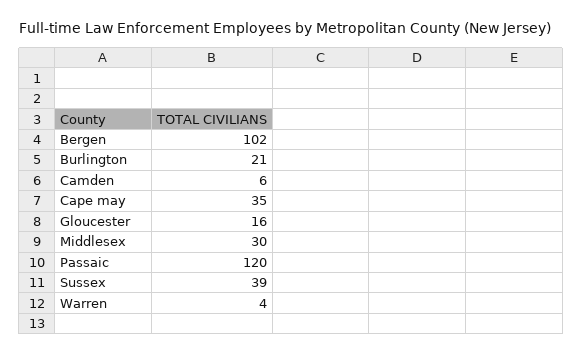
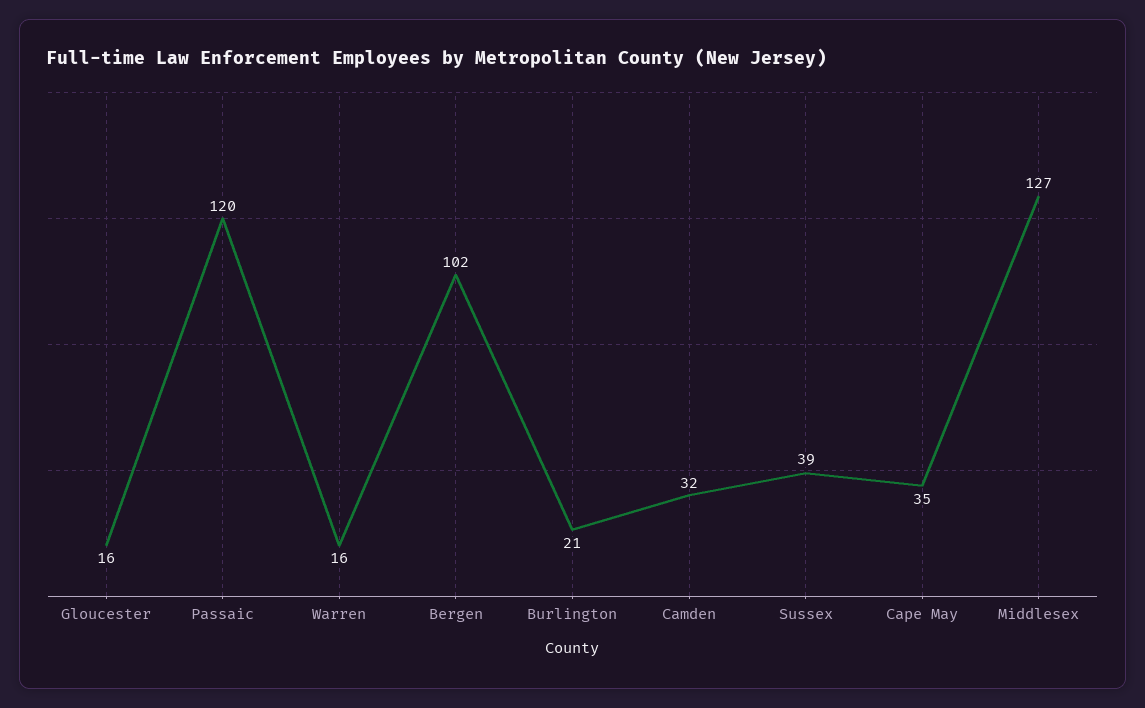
Camden: 6 -> 32
Middlesex: 30 -> 127
Warren: 4 -> 16

